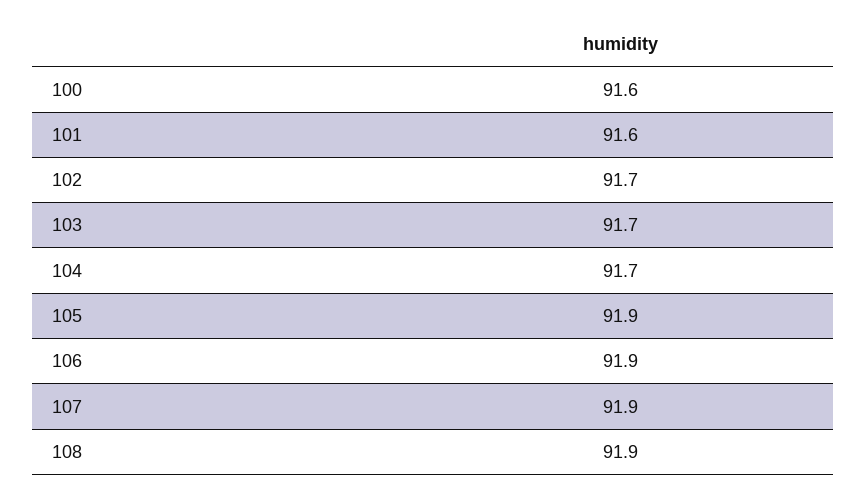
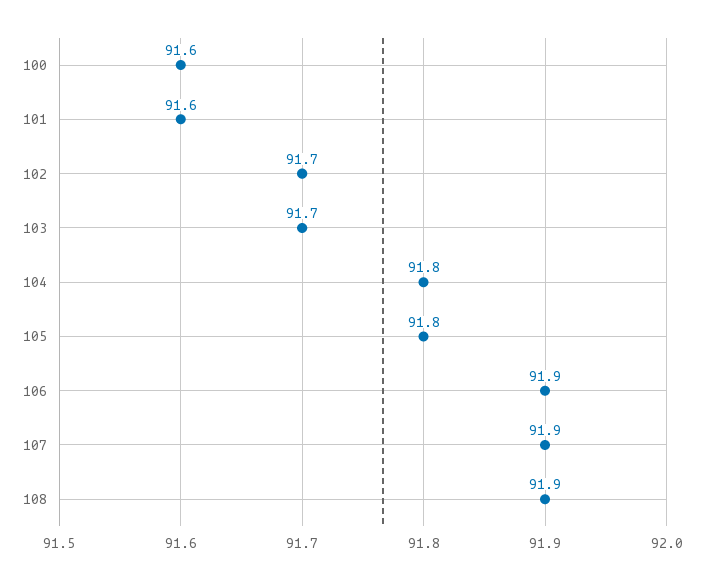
104: 91.7 -> 91.8
105: 91.9 -> 91.8

